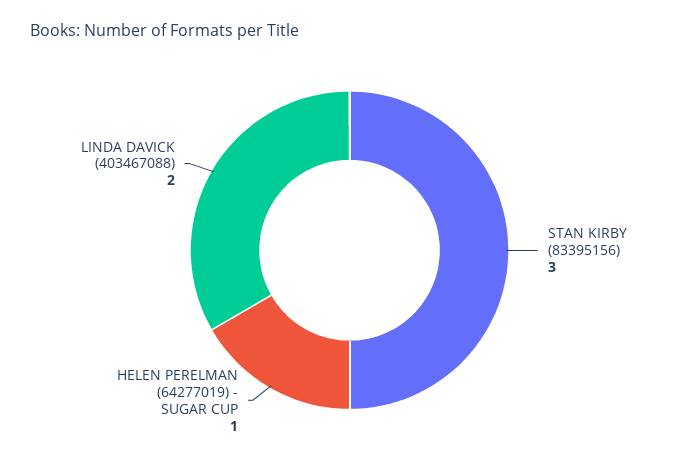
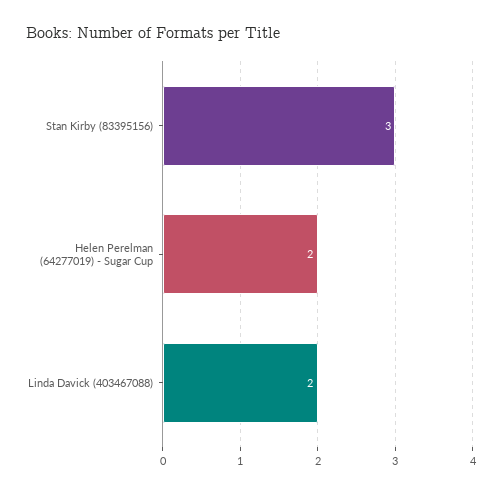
HELEN PERELMAN (64277019) - SUGAR CUP: 1 -> 2

